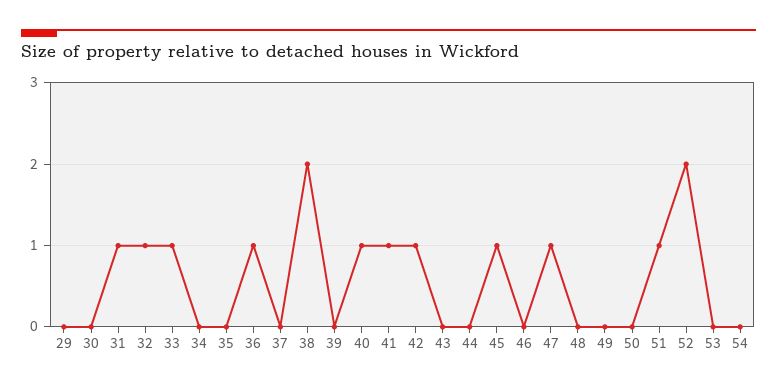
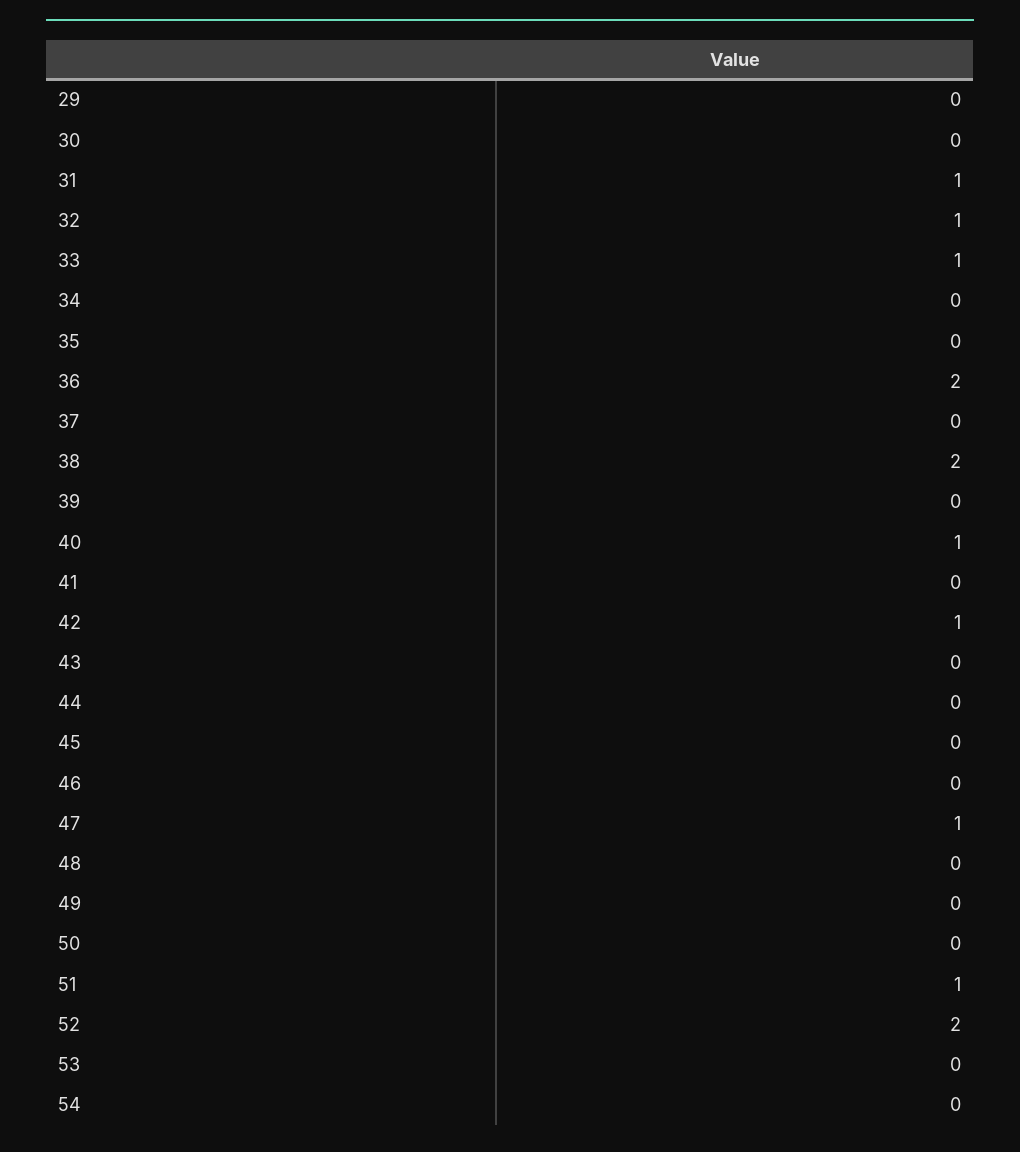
36: 1 -> 2
41: 1 -> 0
45: 1 -> 0

